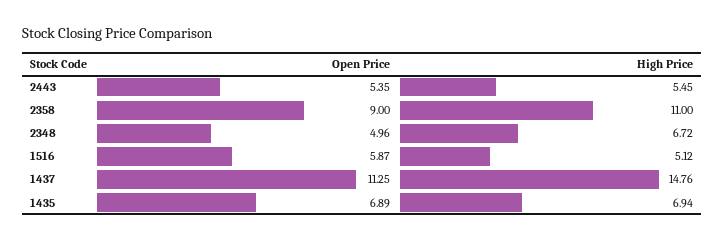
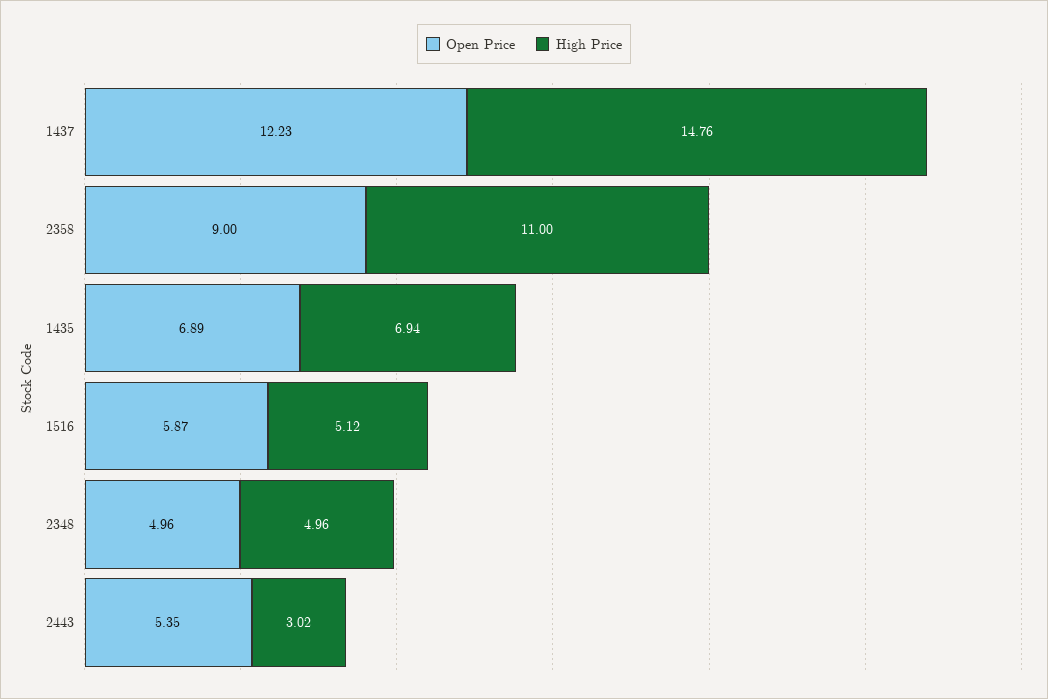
High Price, 2443: 5.45 -> 3.02
High Price, 2348: 6.72 -> 4.96
Open Price, 1437: 11.25 -> 12.23

